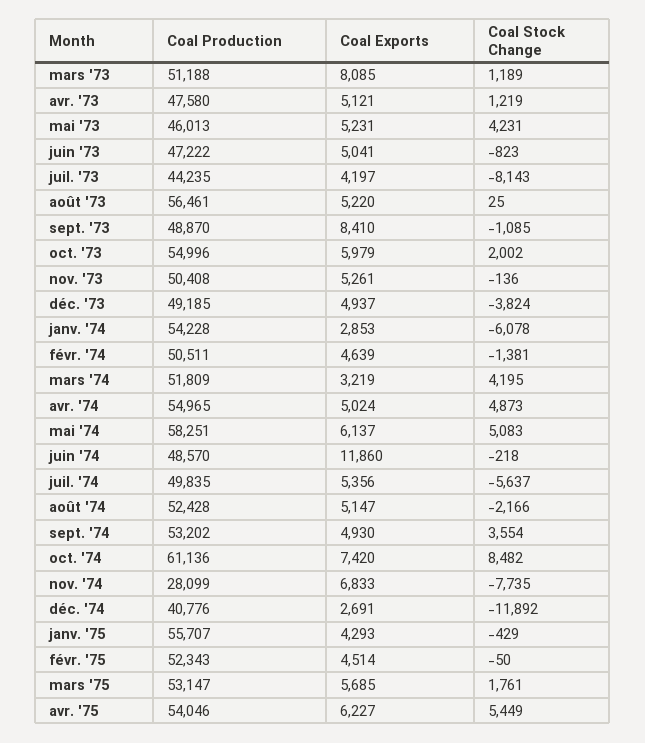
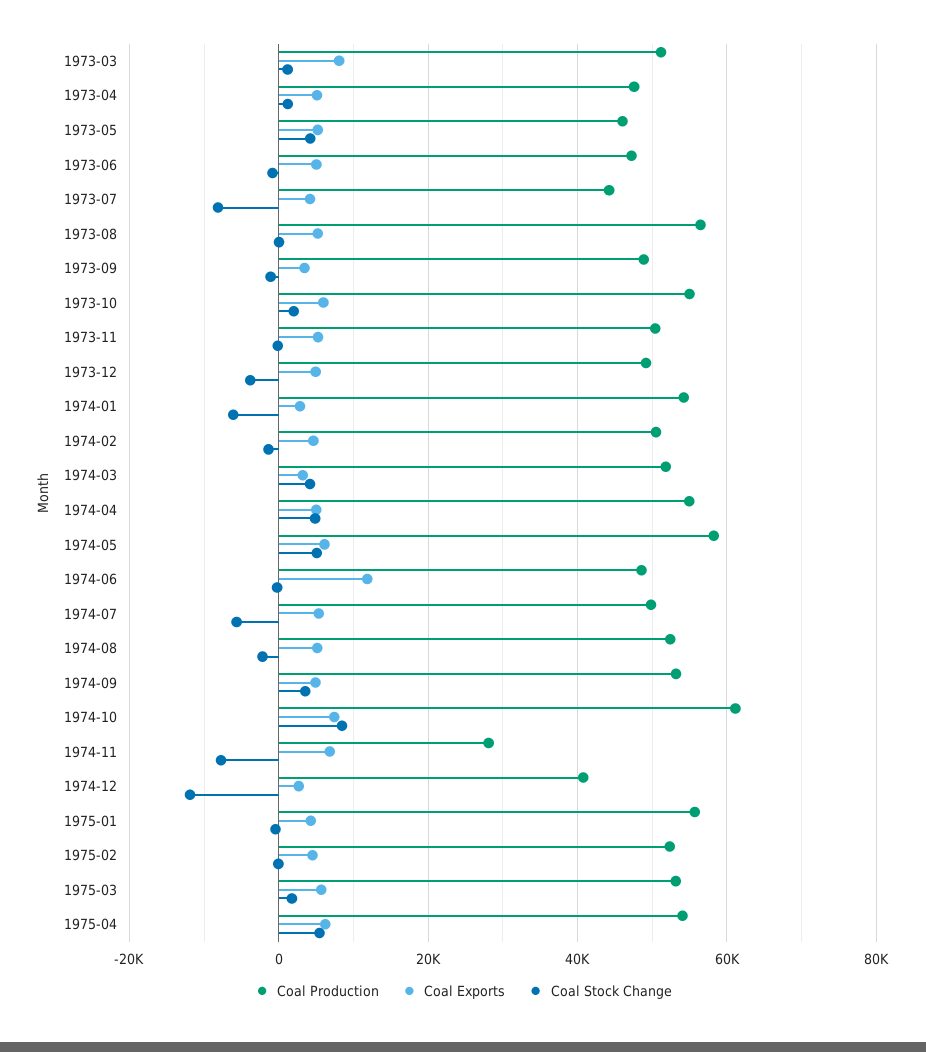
Coal Exports, sept. '73: 8410 -> 4000

